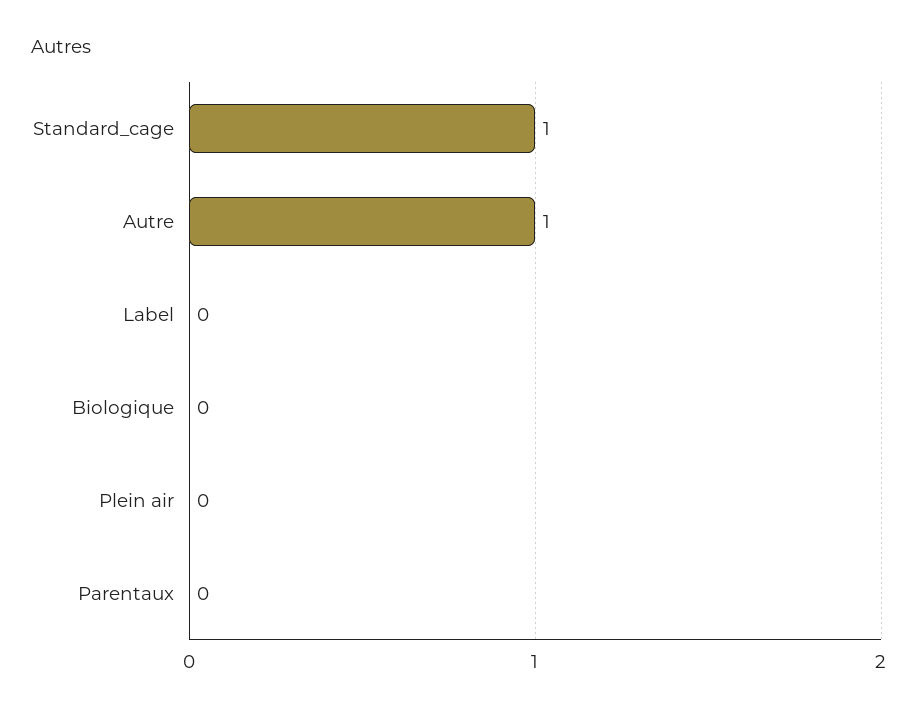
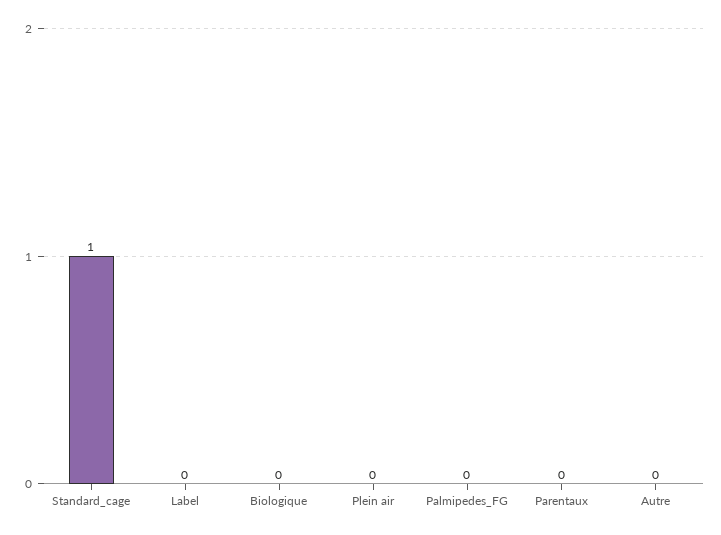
Autre: 1 -> 0
Palmipedes_FG: none -> 0

